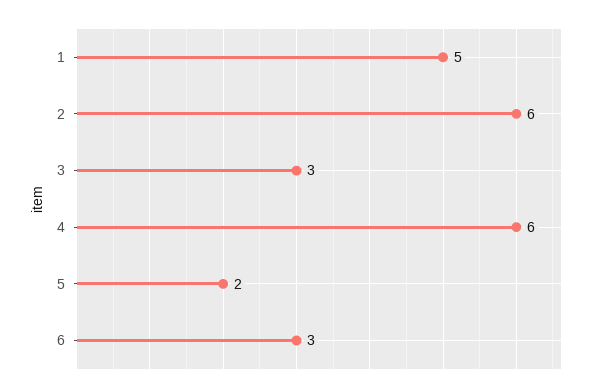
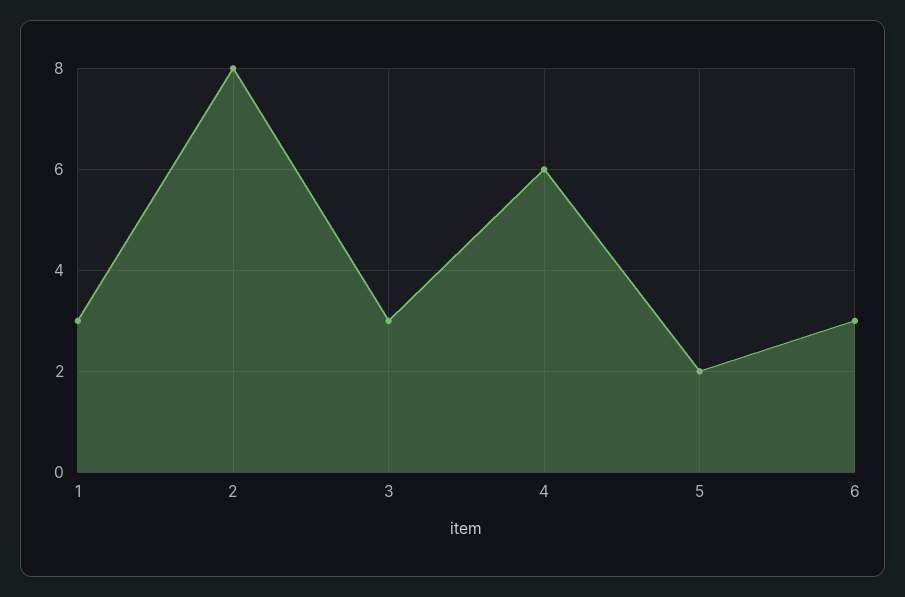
1: 5 -> 3
2: 6 -> 8

